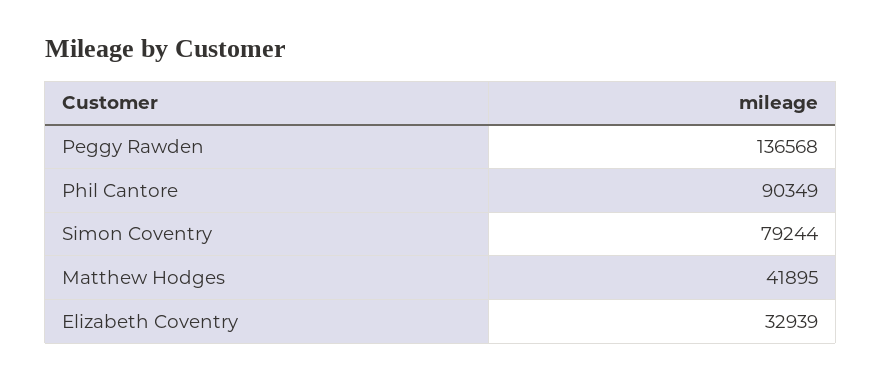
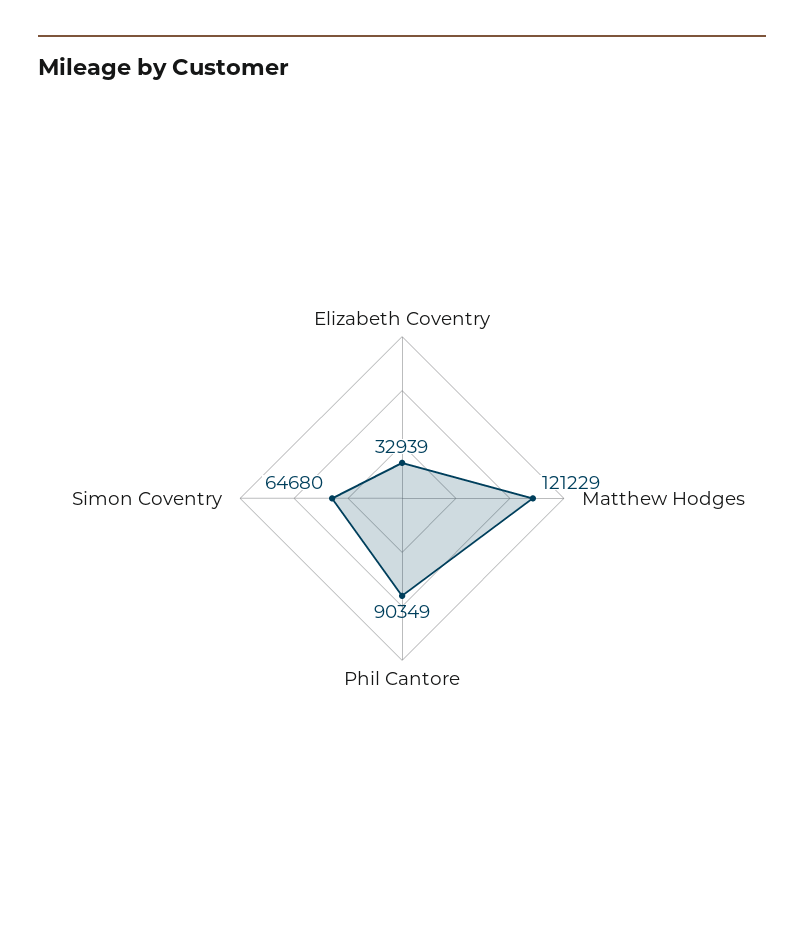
Peggy Rawden: 136568 -> none
Simon Coventry: 79244 -> 64680
Matthew Hodges: 41895 -> 121229

